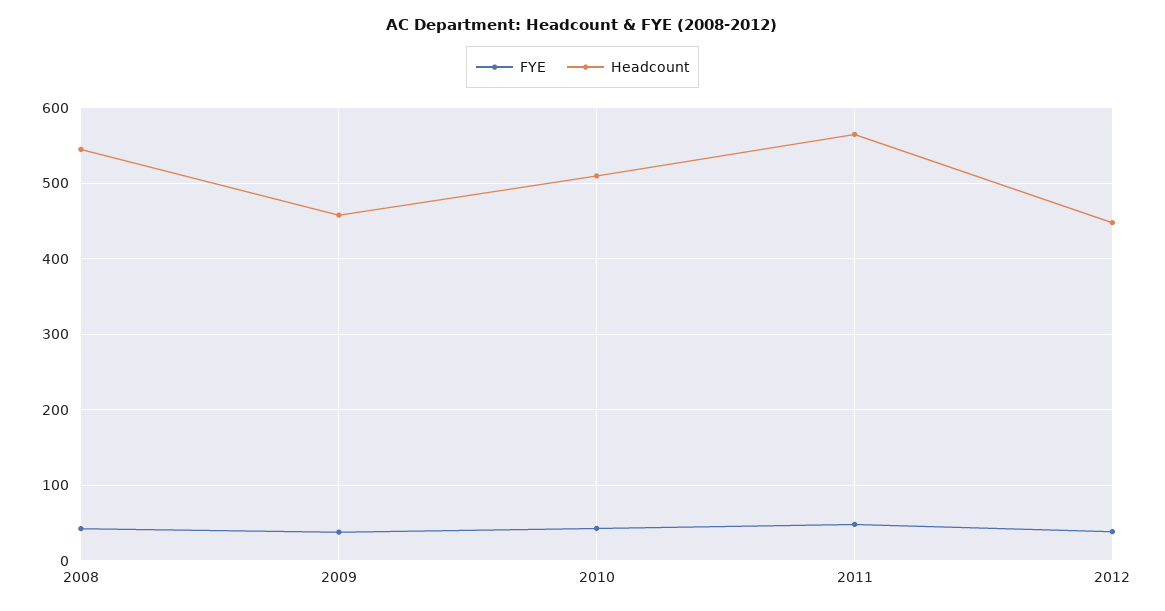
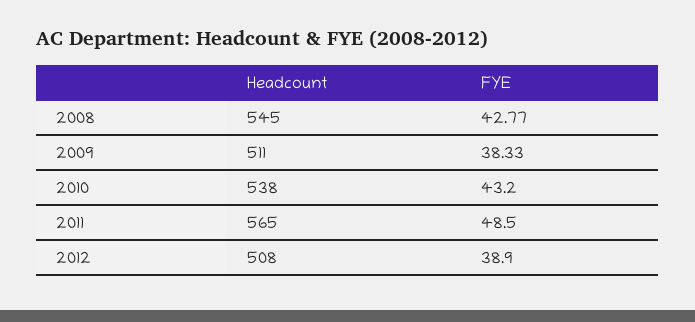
Headcount, 2009: 460 -> 511
Headcount, 2010: 510 -> 538
Headcount, 2012: 450 -> 508

